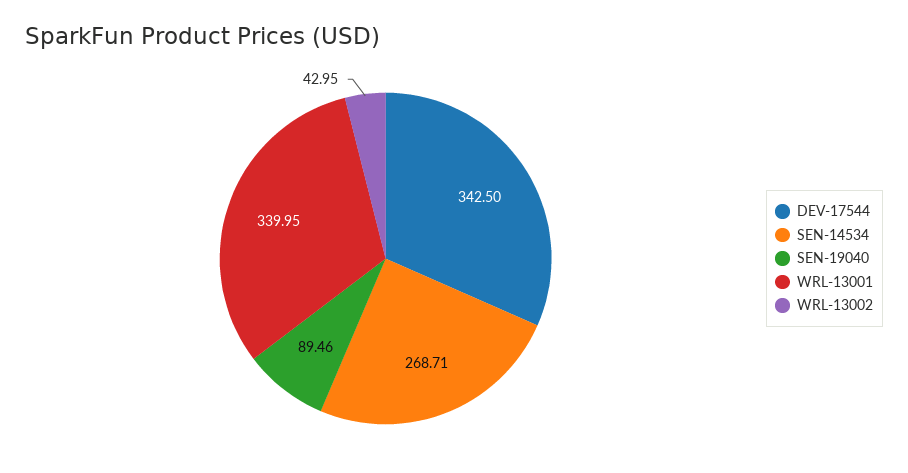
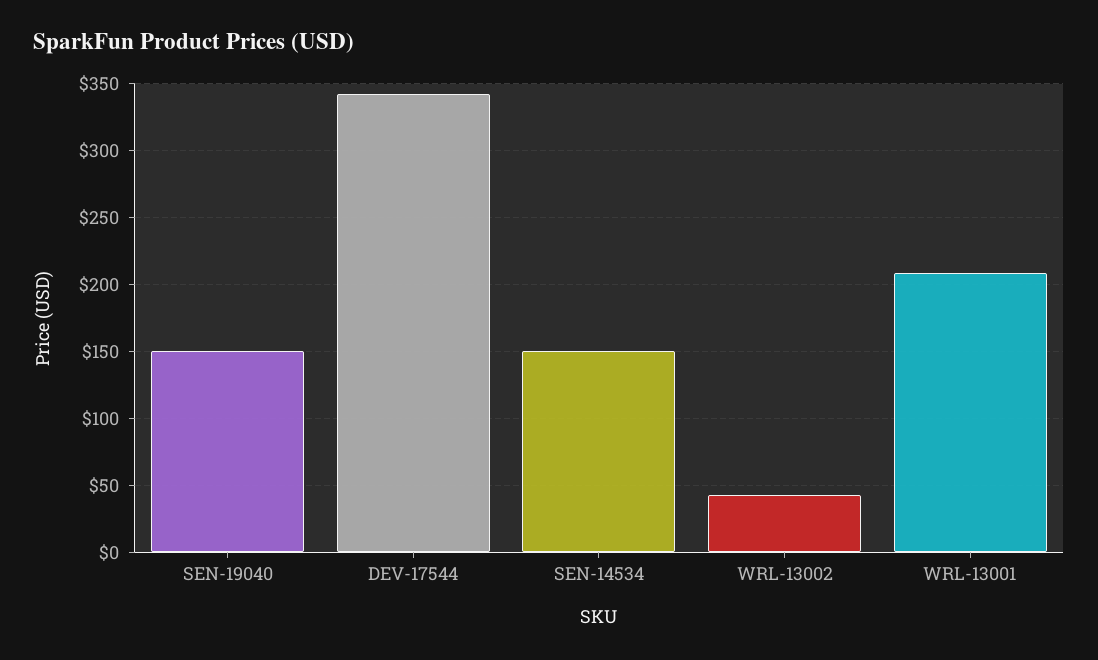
SEN-14534: 268.71 -> 150
SEN-19040: 89.46 -> 150
WRL-13001: 339.95 -> 210

